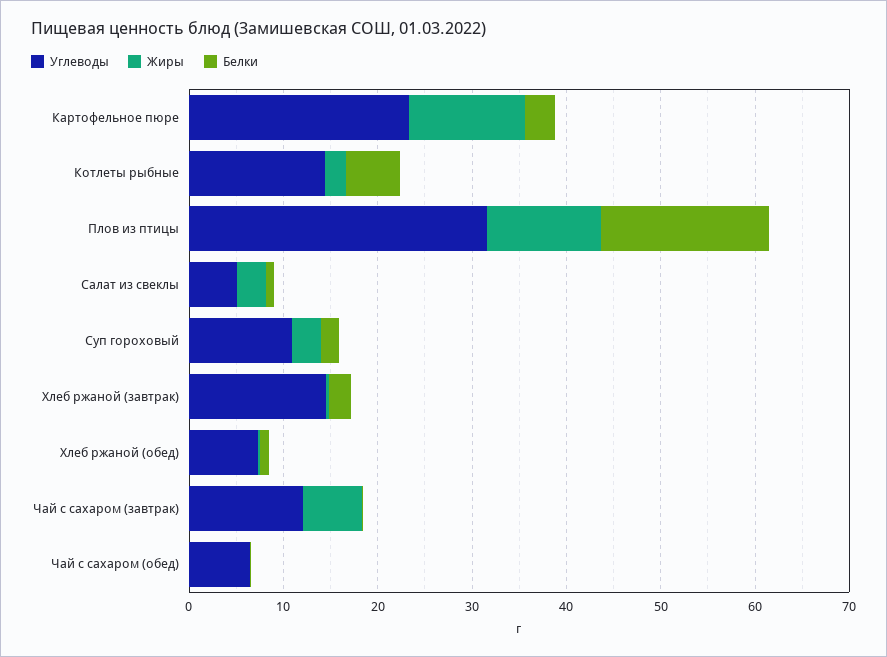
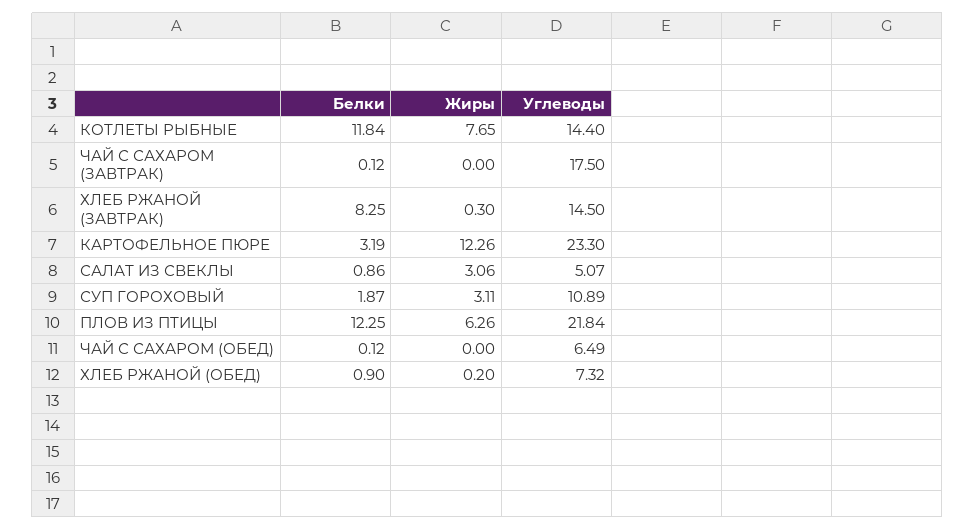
Жиры, Котлеты рыбные: 2 -> 7.65
Белки, Котлеты рыбные: 6 -> 11.84
Углеводы, Плов из птицы: 32 -> 21.84
Жиры, Плов из птицы: 12 -> 6.26
Белки, Плов из птицы: 18 -> 12.25
Белки, Хлеб ржаной (завтрак): 2 -> 8.25
Углеводы, Чай с сахаром (завтрак): 12 -> 17.5
Жиры, Чай с сахаром (завтрак): 6 -> 0

